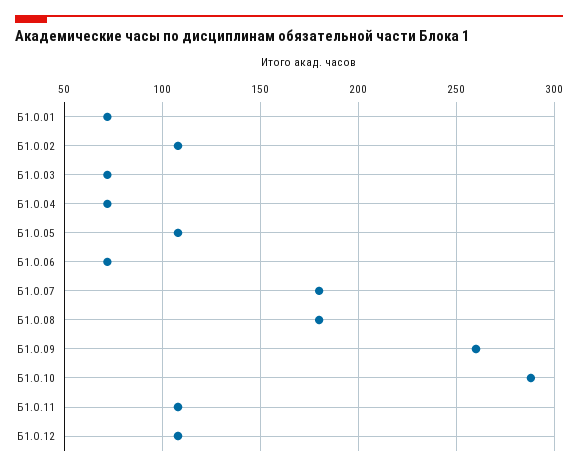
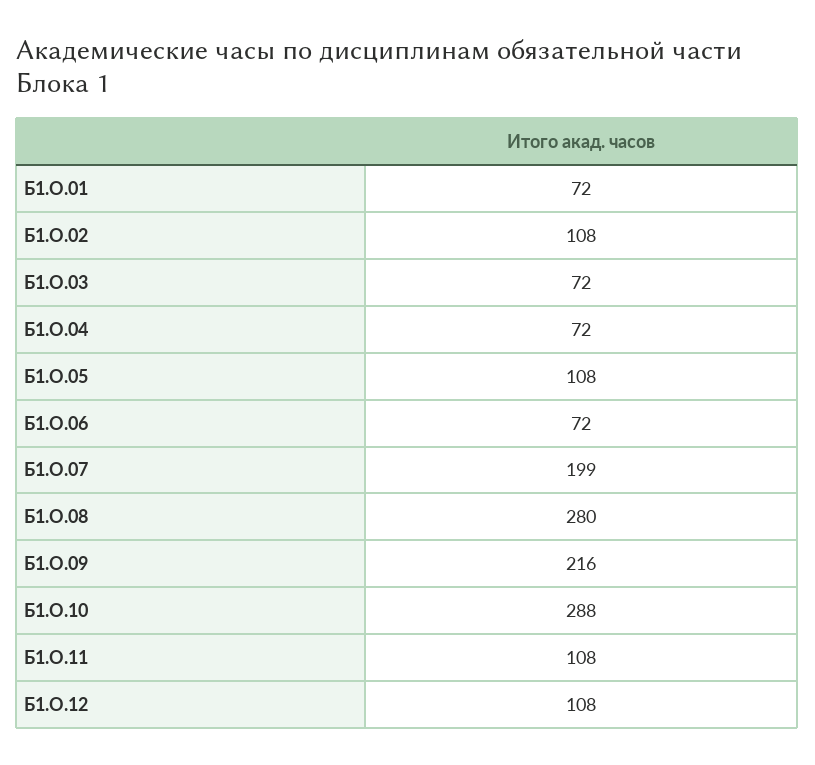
Б1.О.07: 180 -> 199
Б1.О.08: 180 -> 280
Б1.О.09: 260 -> 216

